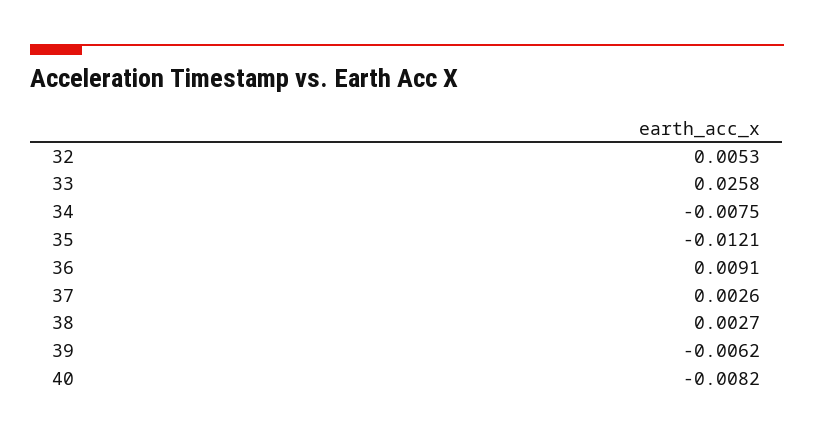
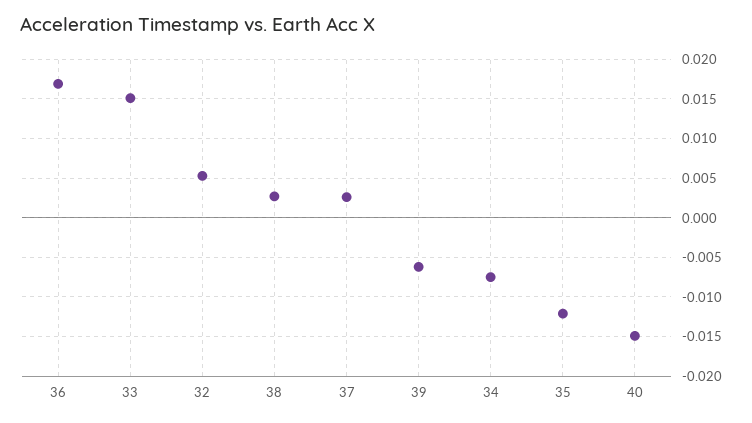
33: 0.0258 -> 0.015
36: 0.0091 -> 0.017
40: -0.0082 -> -0.015

